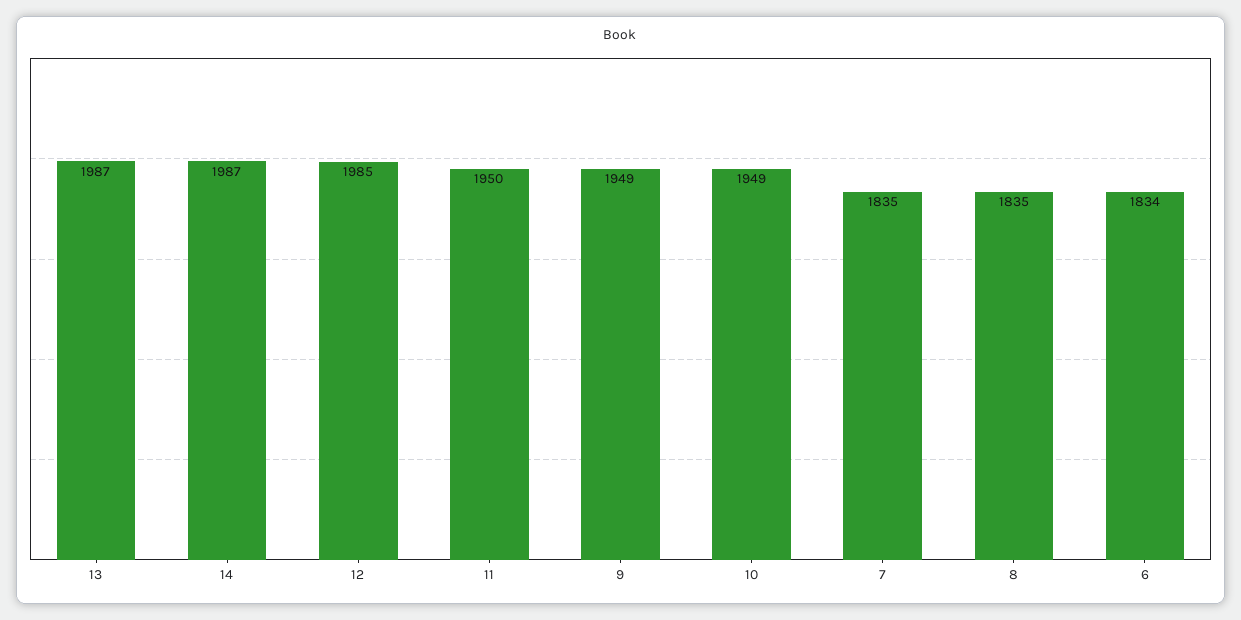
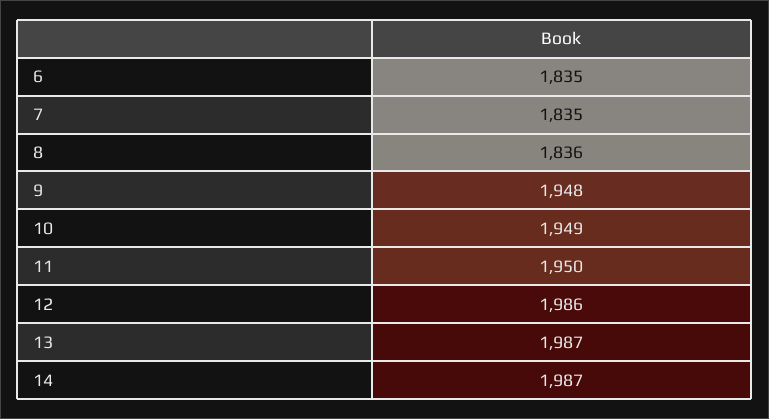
12: 1985 -> 1986
9: 1949 -> 1948
8: 1835 -> 1836
6: 1834 -> 1835

